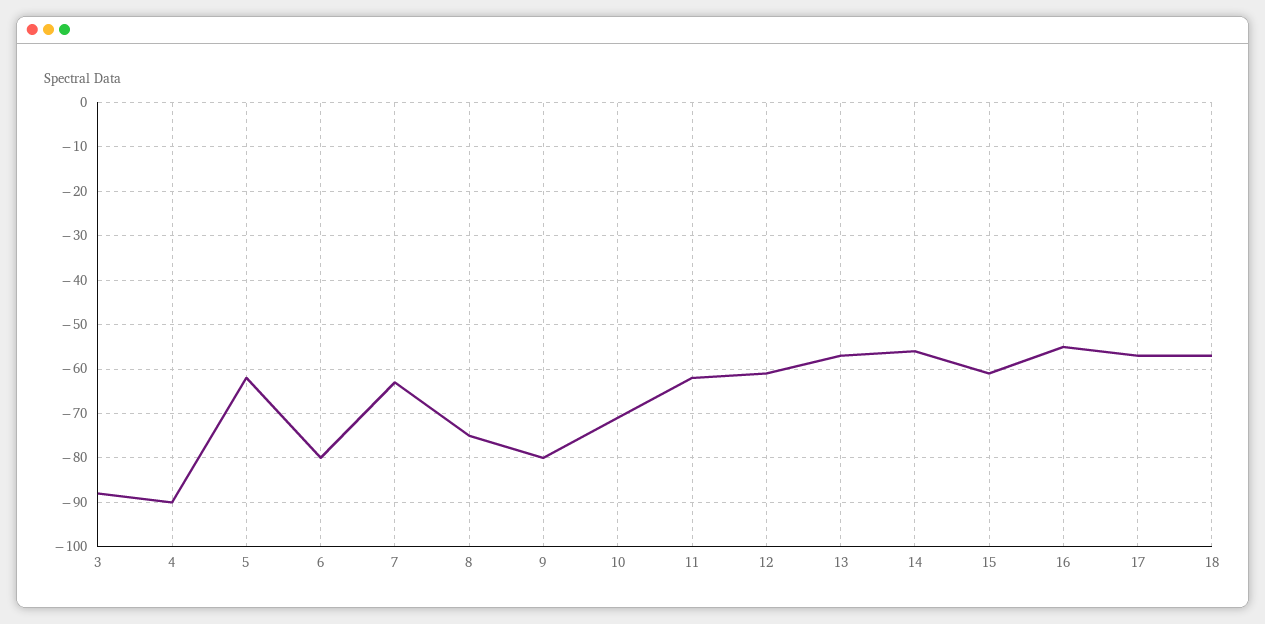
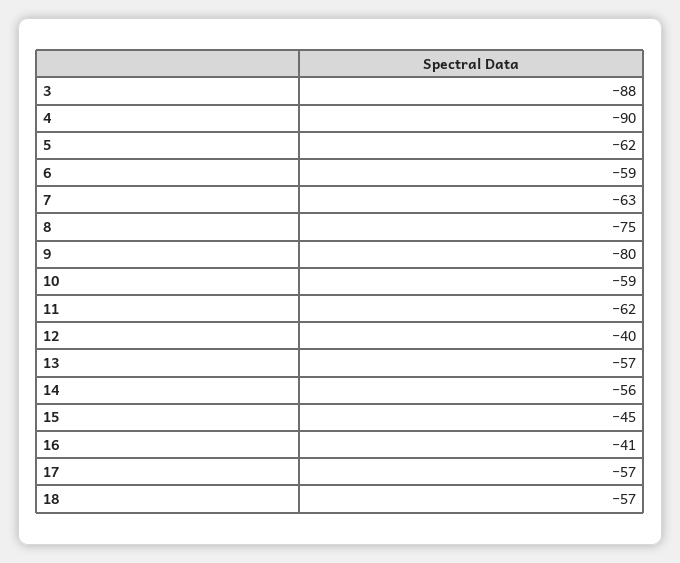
6: -80 -> -59
10: -70 -> -59
12: -60 -> -40
15: -60 -> -45
16: -55 -> -41

